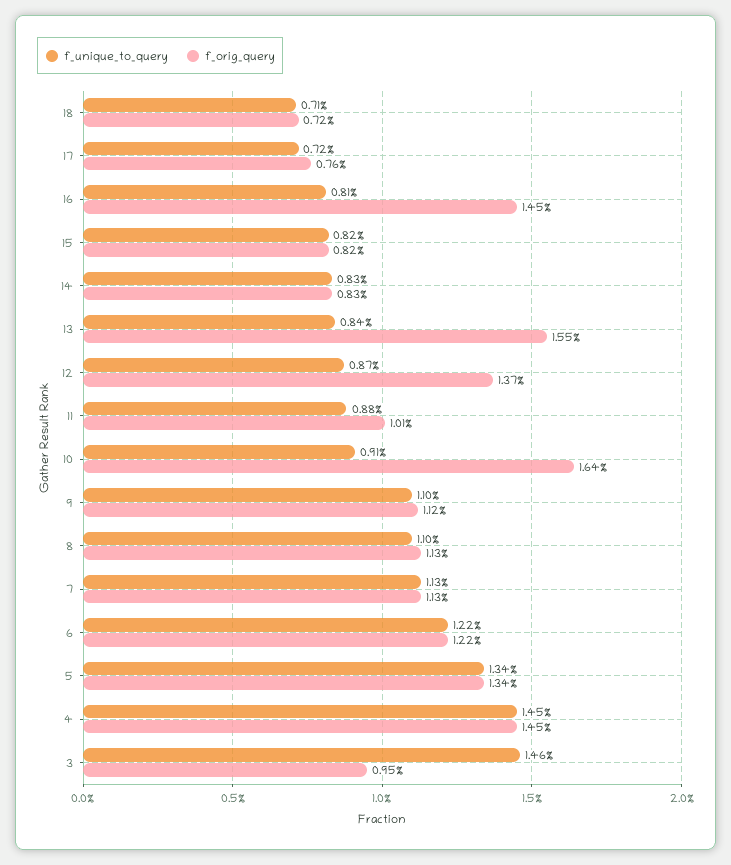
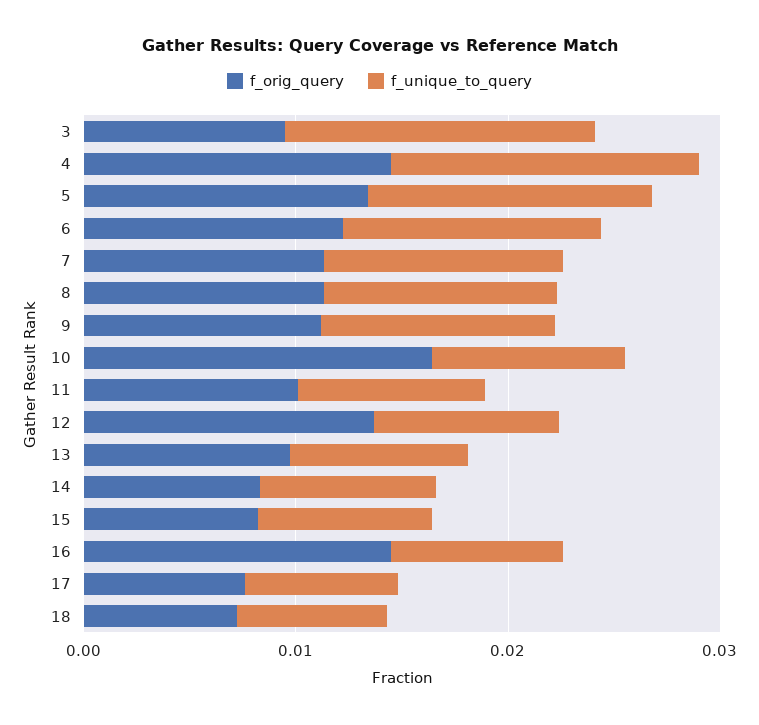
f_orig_query, 13: 0.0155 -> 0.01

